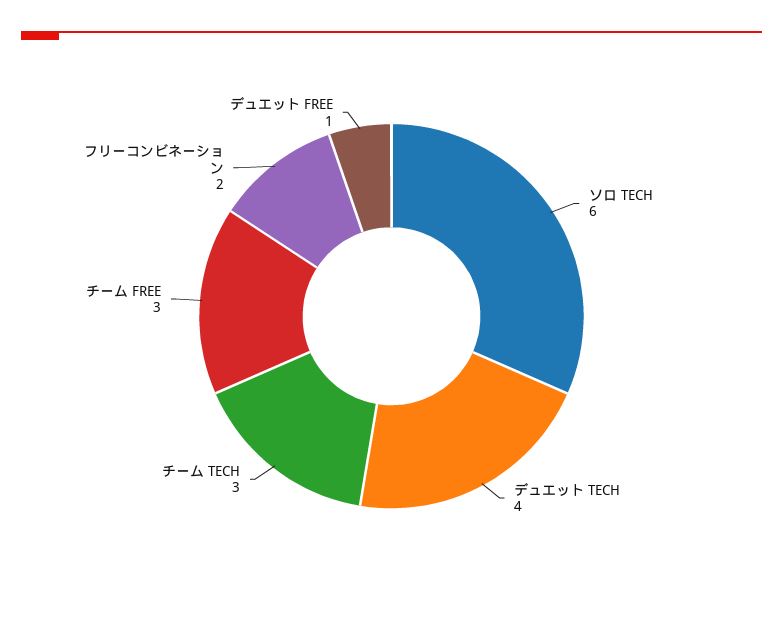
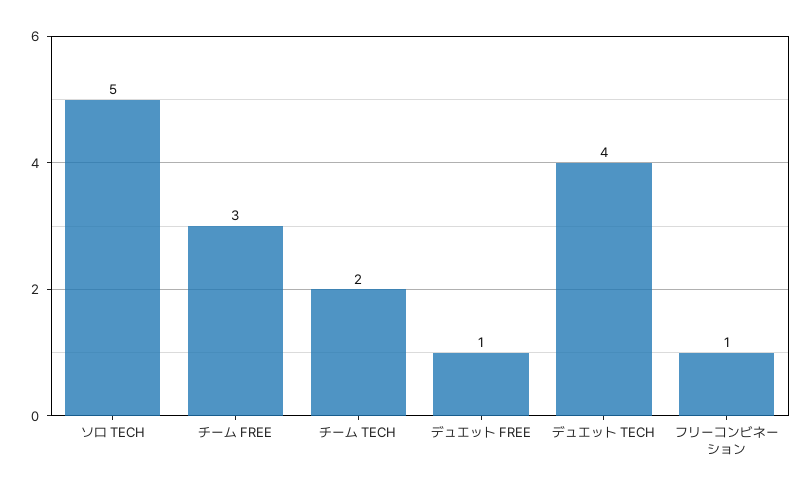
ソロ TECH: 6 -> 5
チーム TECH: 3 -> 2
フリーコンビネーション: 2 -> 1

